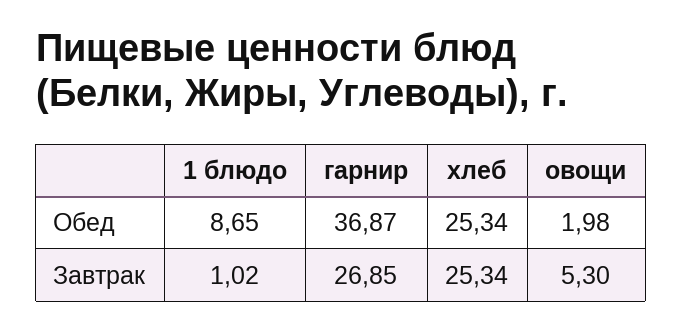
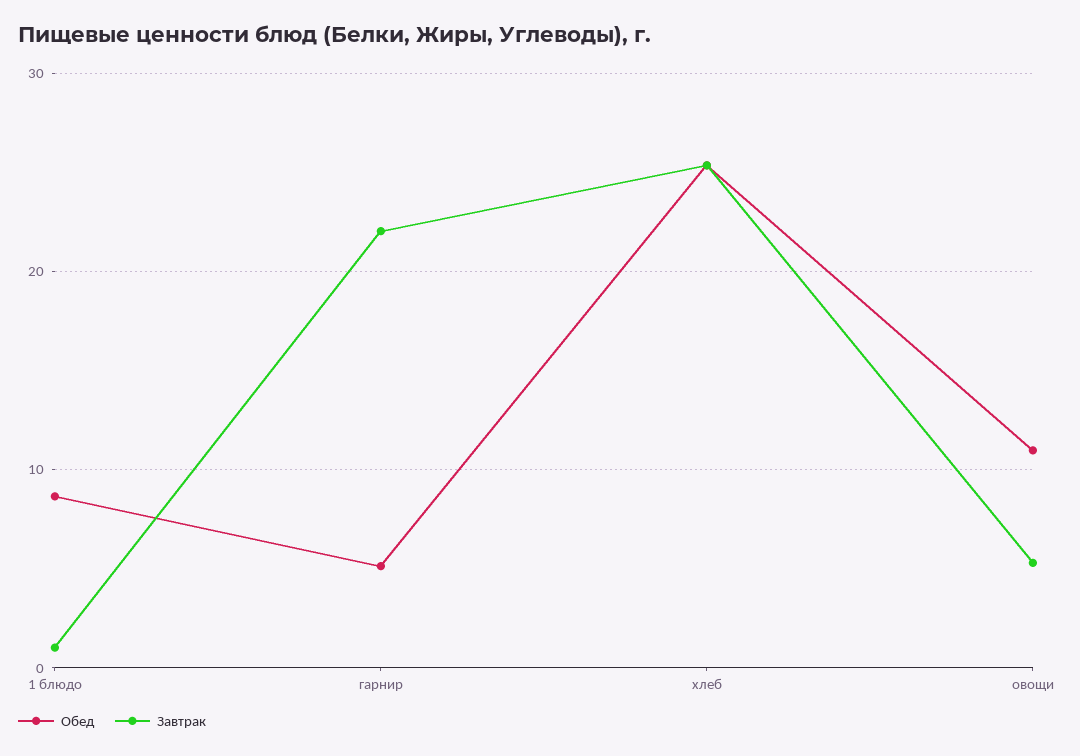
Обед, гарнир: 36.87 -> 5
Обед, овощи: 1.98 -> 11
Завтрак, гарнир: 26.85 -> 22

